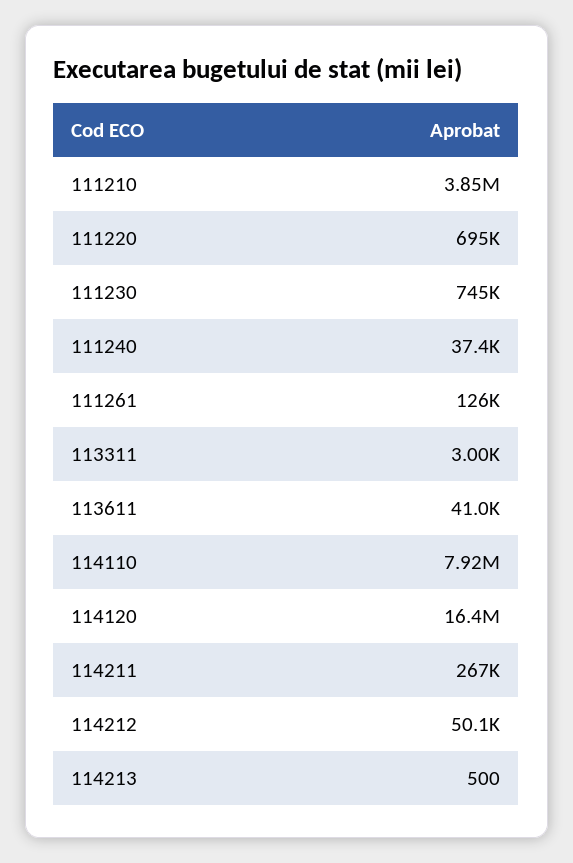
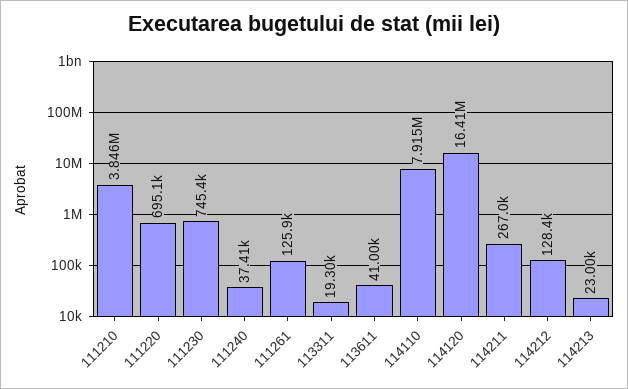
113311: 3000 -> 19300
114212: 50100 -> 128400
114213: 500 -> 23000

